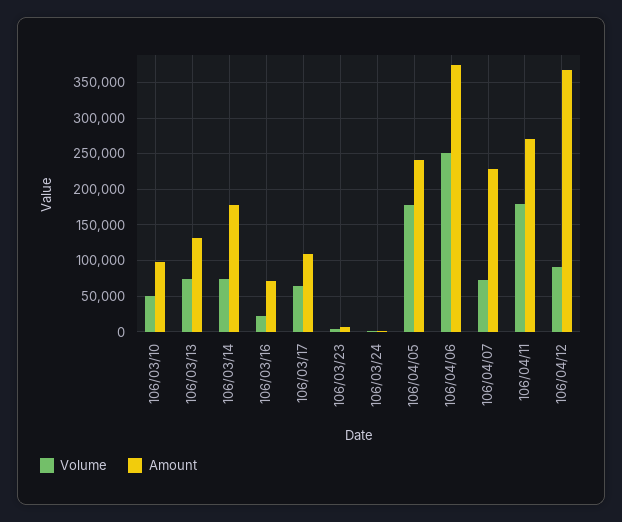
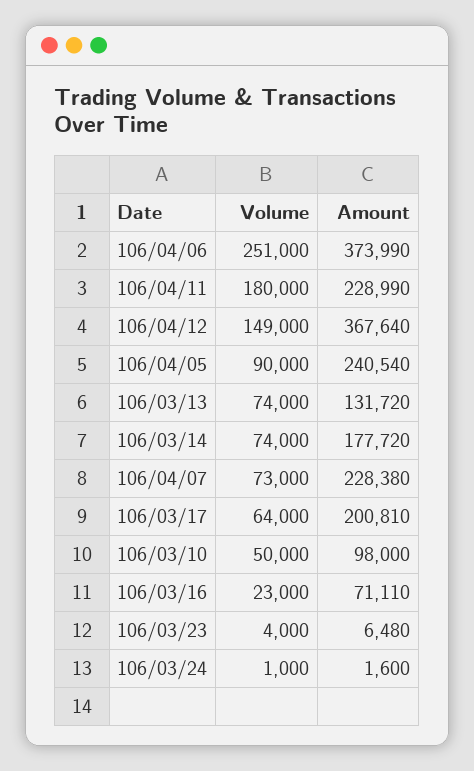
Amount, 106/03/17: 110000 -> 200810
Volume, 106/04/05: 180000 -> 90000
Amount, 106/04/11: 270000 -> 228990
Volume, 106/04/12: 90000 -> 149000

